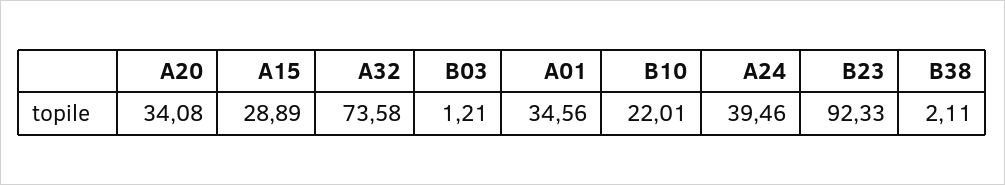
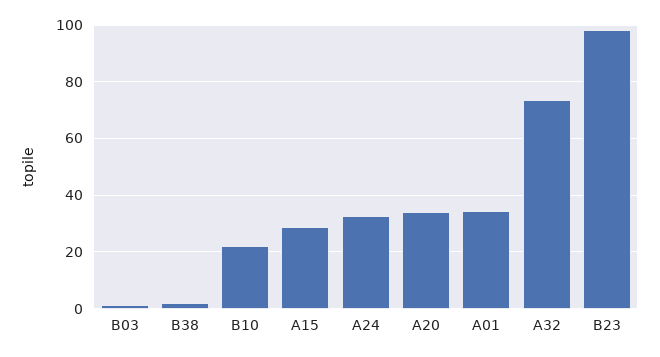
A24: 39.46 -> 32.5
B23: 92.33 -> 97.5

